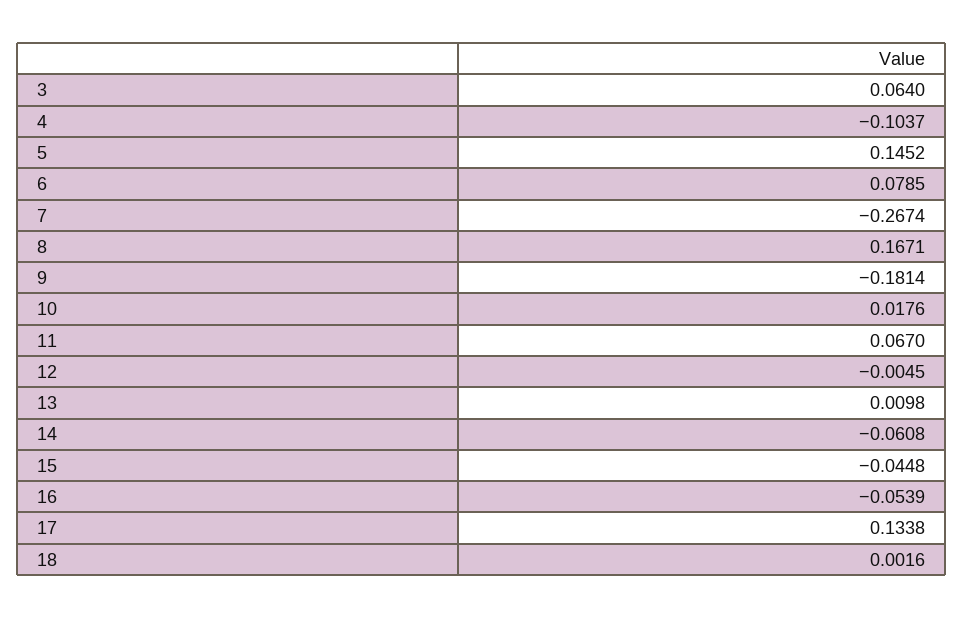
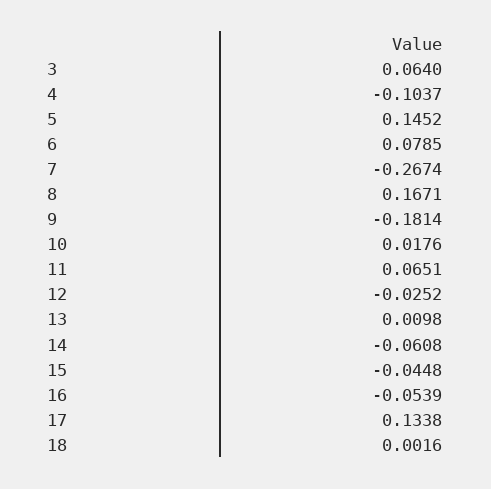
11: 0.067 -> 0.0651
12: -0.0045 -> -0.0252

